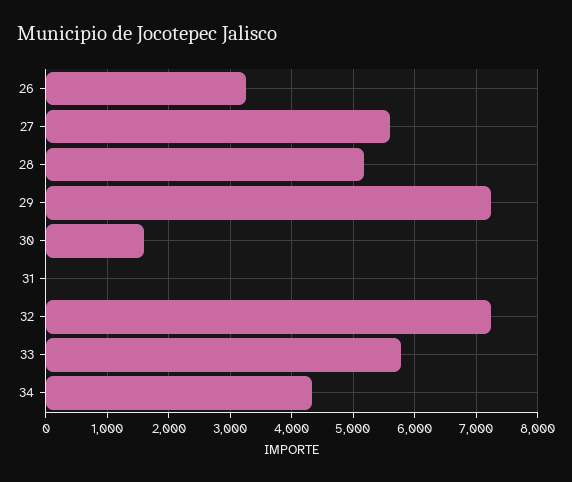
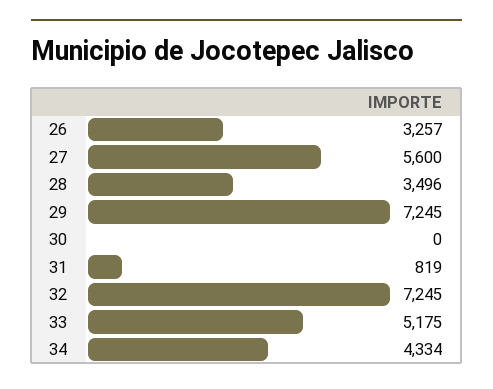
28: 5200 -> 3496
30: 1600 -> 0
31: 0 -> 819
33: 5800 -> 5175

